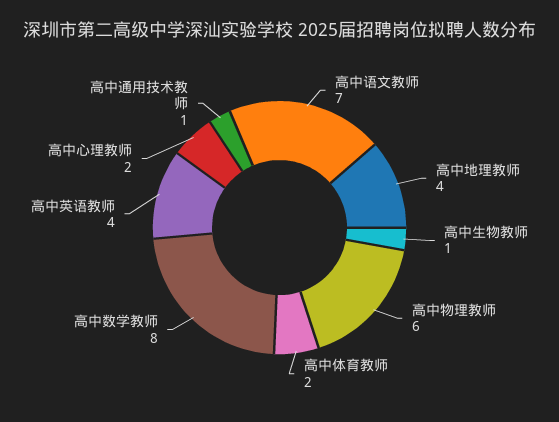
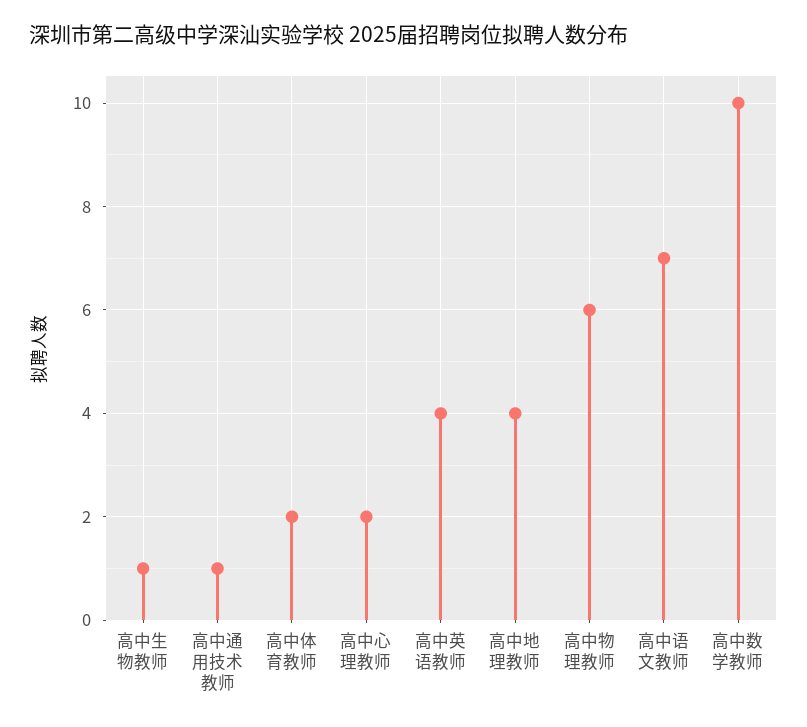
高中数学教师: 8 -> 10

